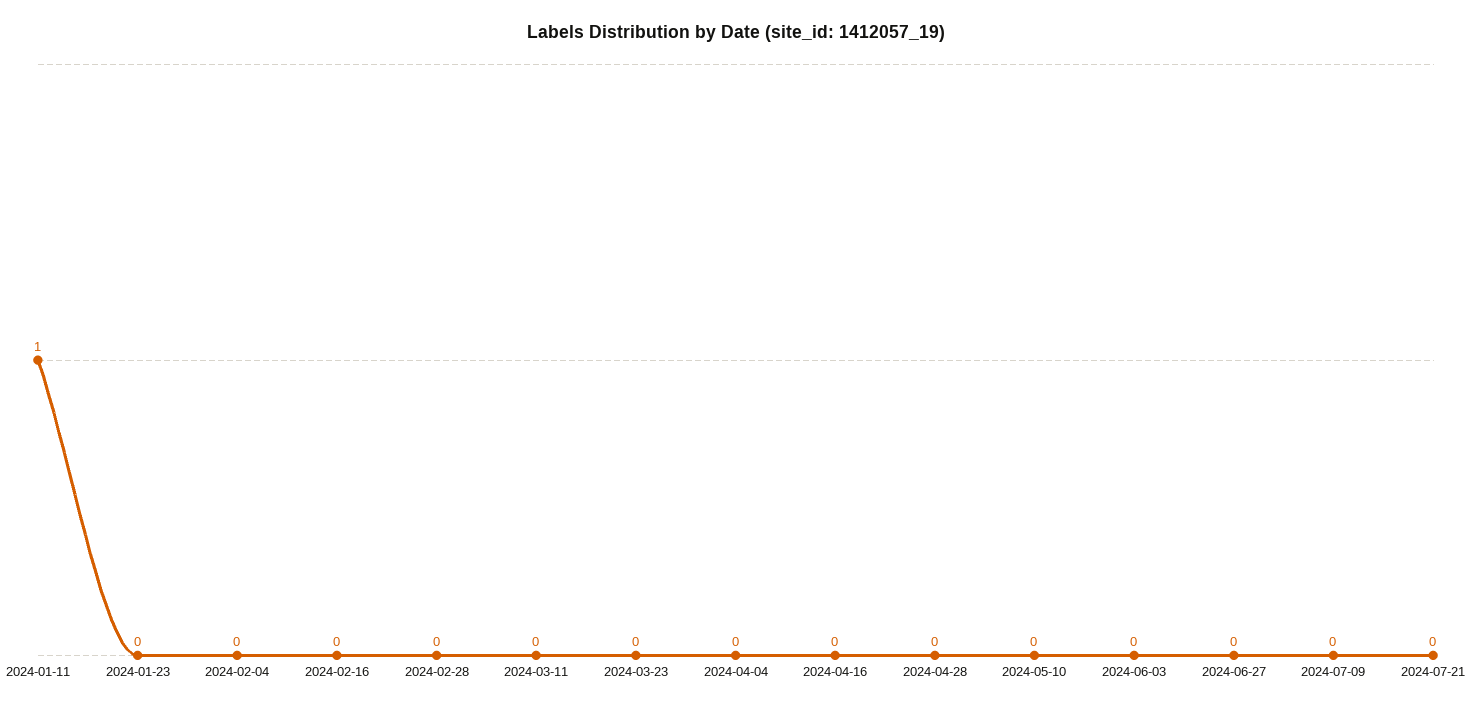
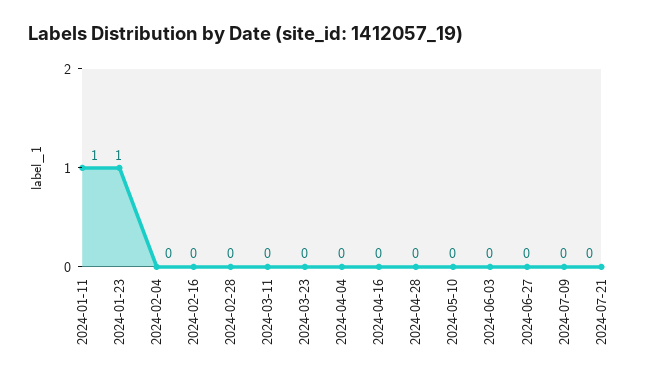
2024-01-23: 0 -> 1

